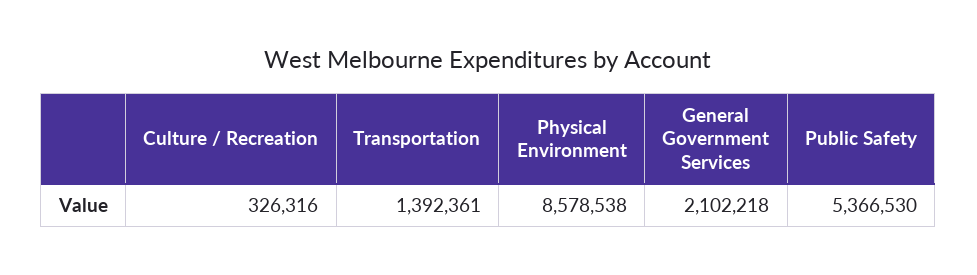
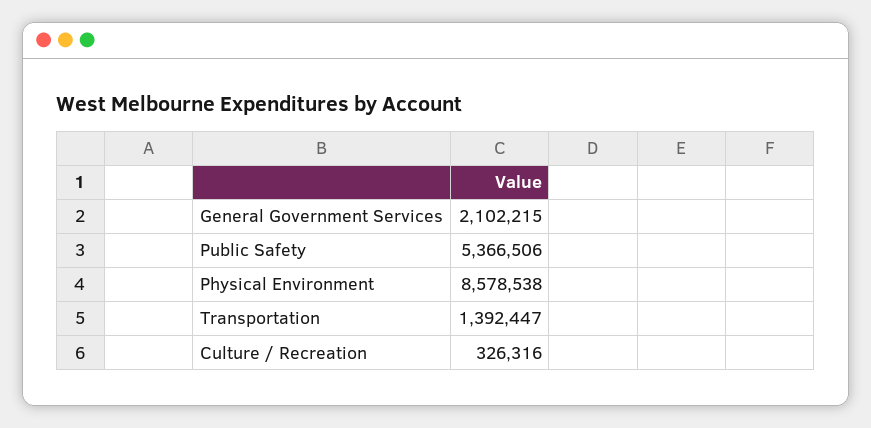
Transportation: 1392361 -> 1392447
General Government Services: 2102218 -> 2102215
Public Safety: 5366530 -> 5366506

